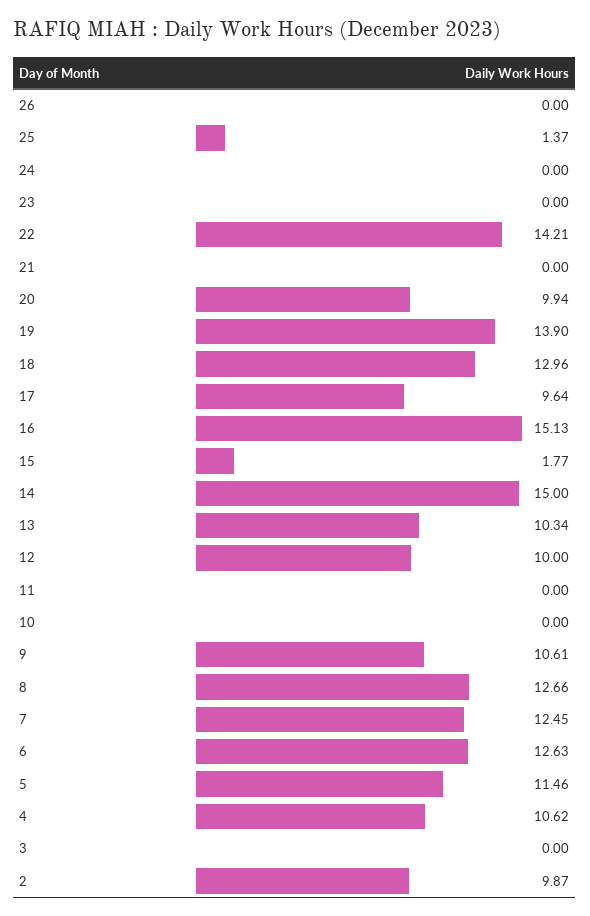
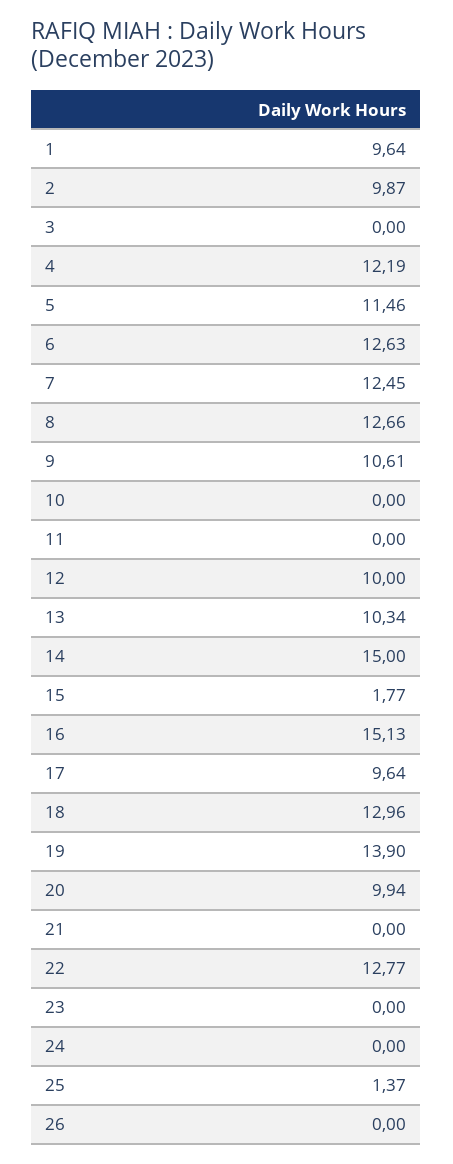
22: 14.21 -> 12.77
4: 10.62 -> 12.19
1: none -> 9.64

